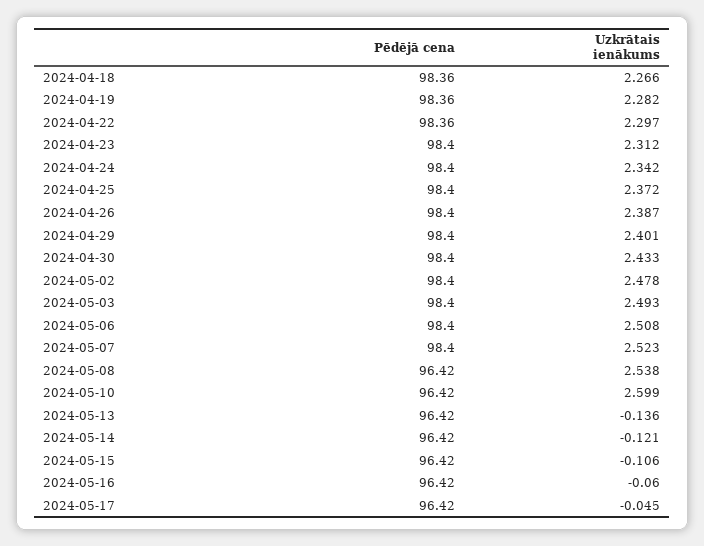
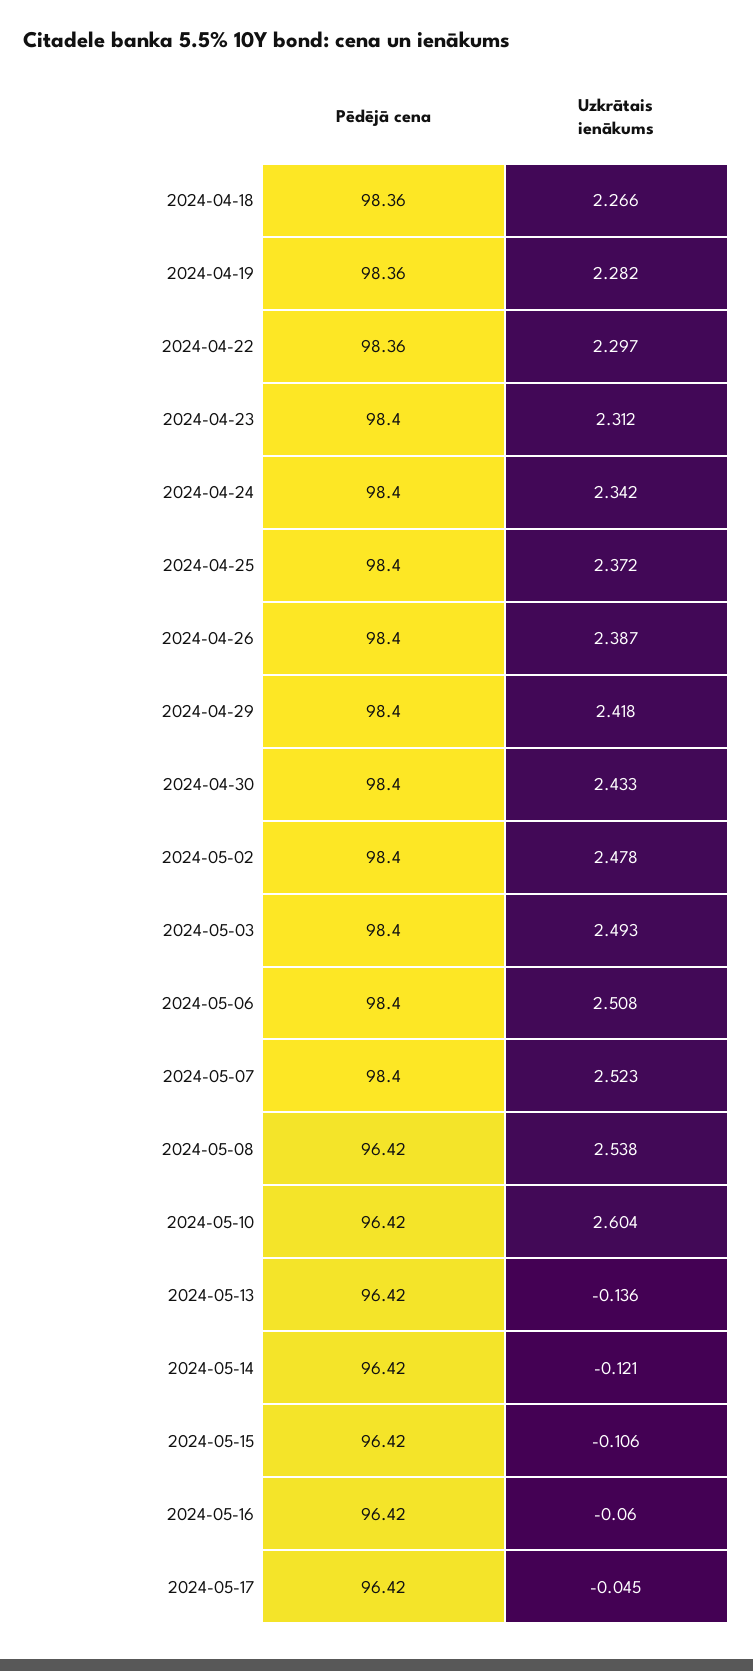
Uzkrātais ienākums, 2024-04-29: 2.401 -> 2.418
Uzkrātais ienākums, 2024-05-10: 2.599 -> 2.604

